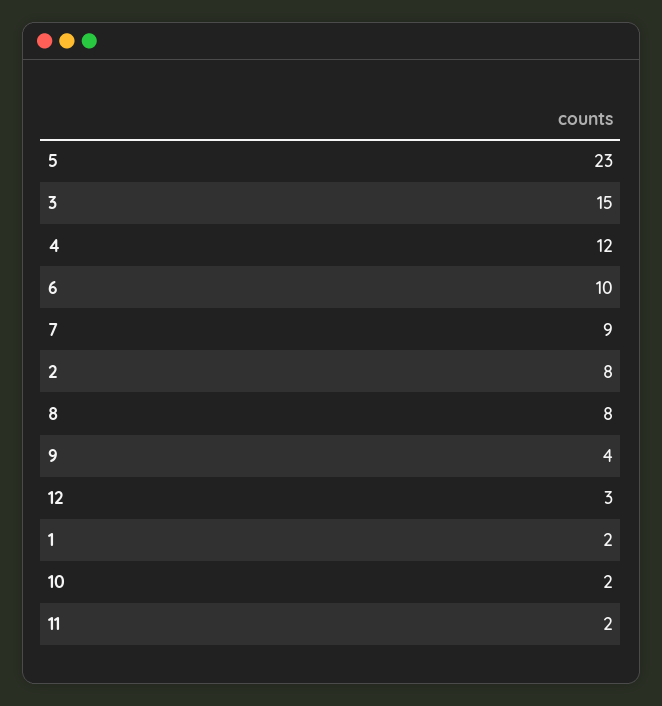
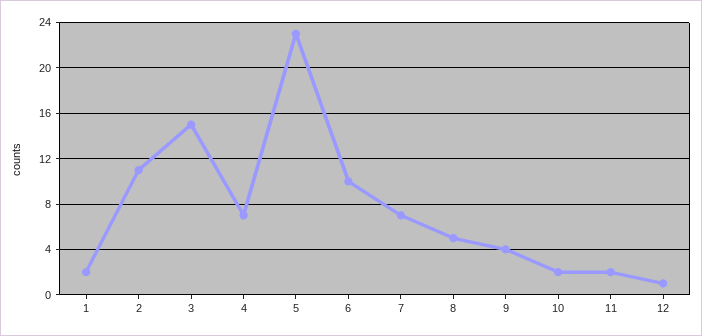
4: 12 -> 7
7: 9 -> 7
2: 8 -> 11
8: 8 -> 5
12: 3 -> 1

